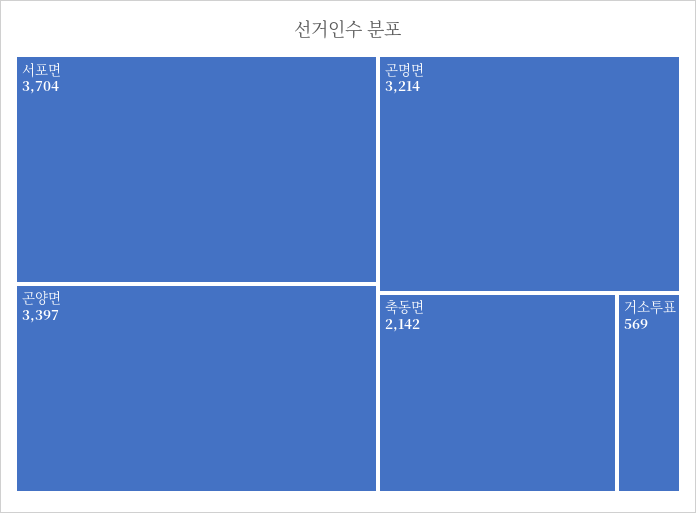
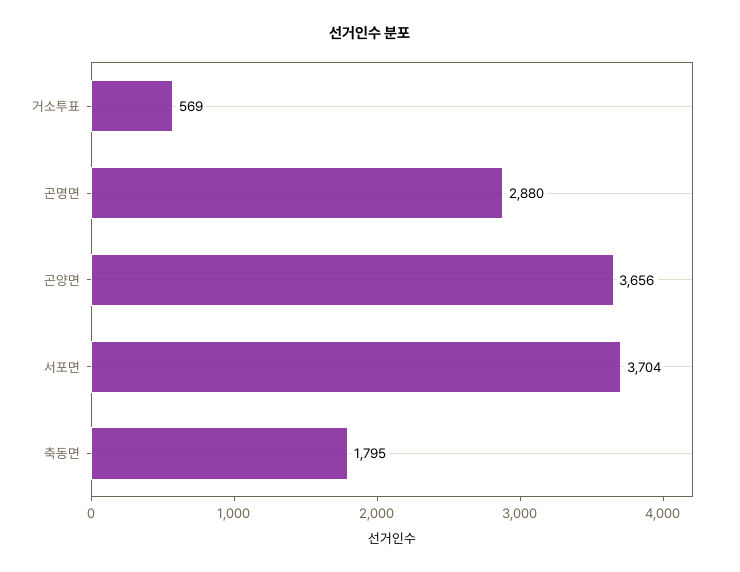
곤양면: 3397 -> 3656
곤명면: 3214 -> 2880
축동면: 2142 -> 1795

